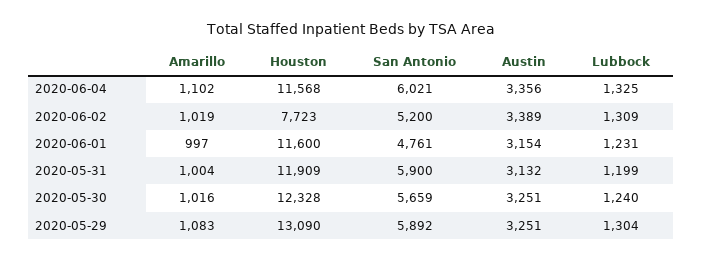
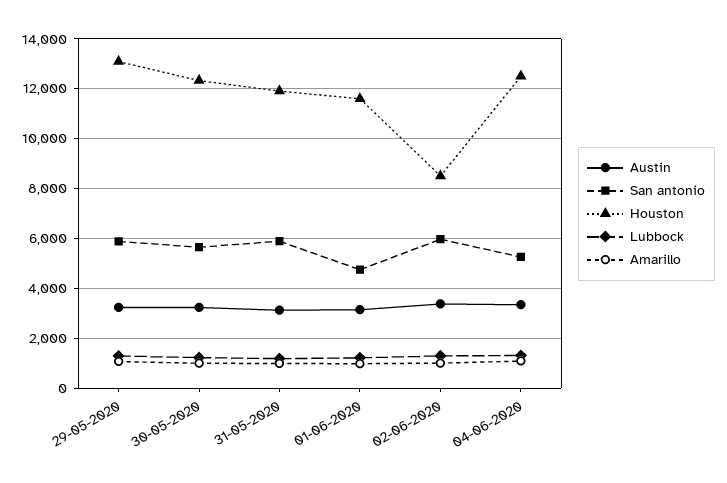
Houston, 2020-06-04: 11568 -> 12500
San Antonio, 2020-06-04: 6021 -> 5250
Houston, 2020-06-02: 7723 -> 8500
San Antonio, 2020-06-02: 5200 -> 6000

